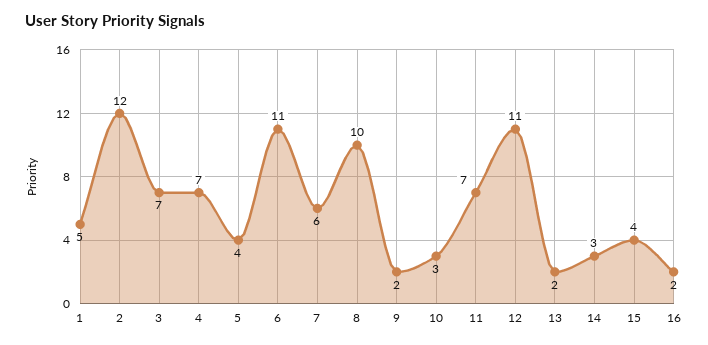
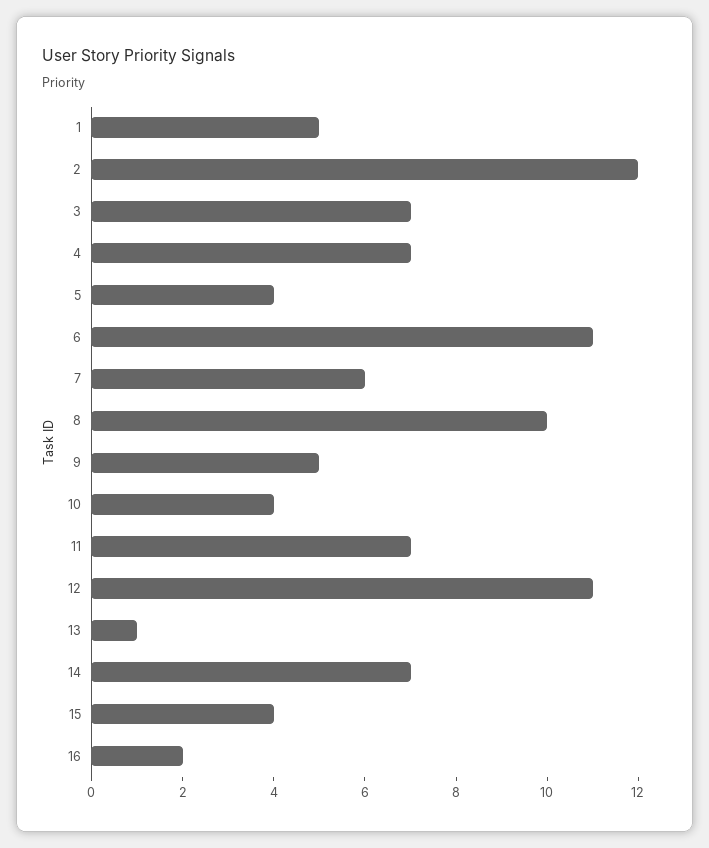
9: 2 -> 5
10: 3 -> 4
13: 2 -> 1
14: 3 -> 7

